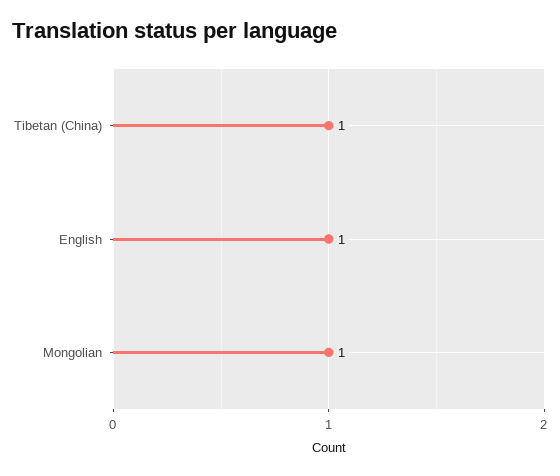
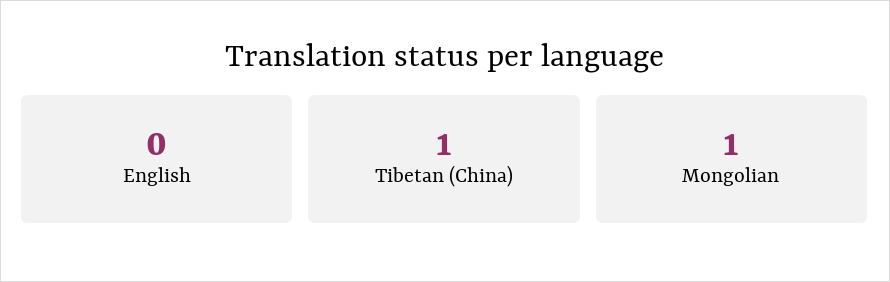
English: 1 -> 0

